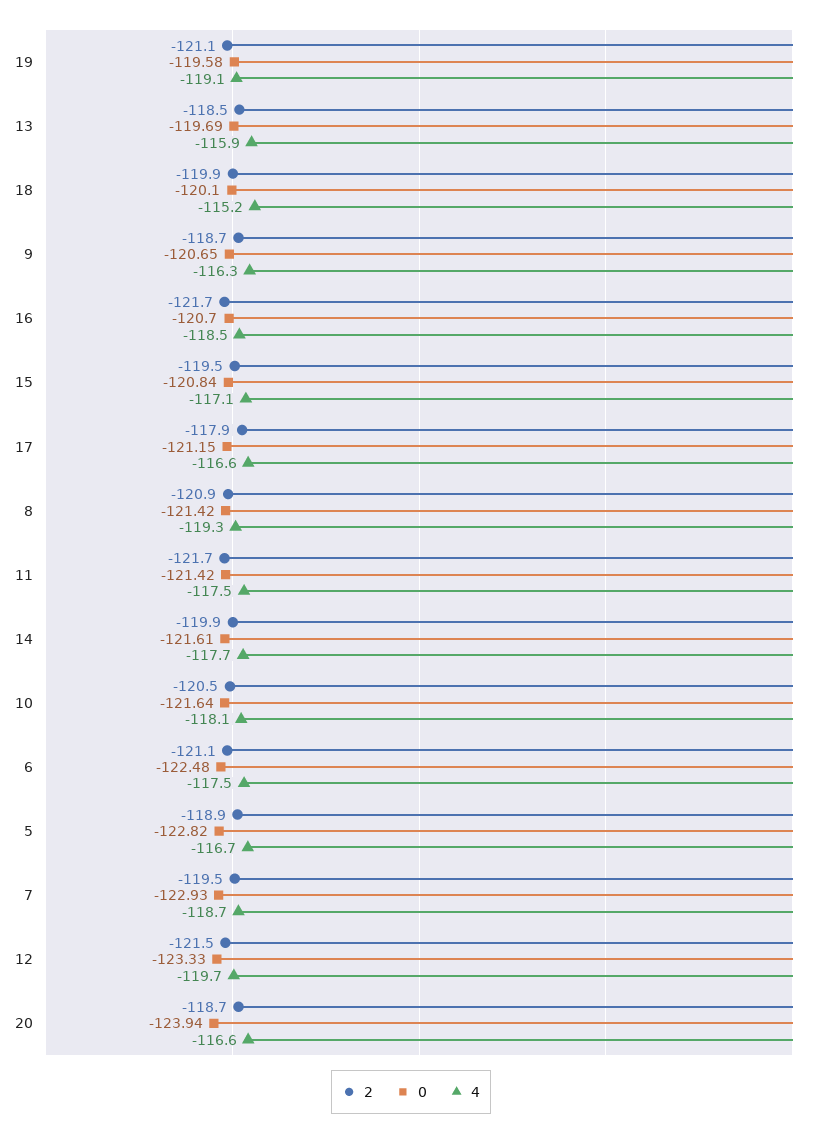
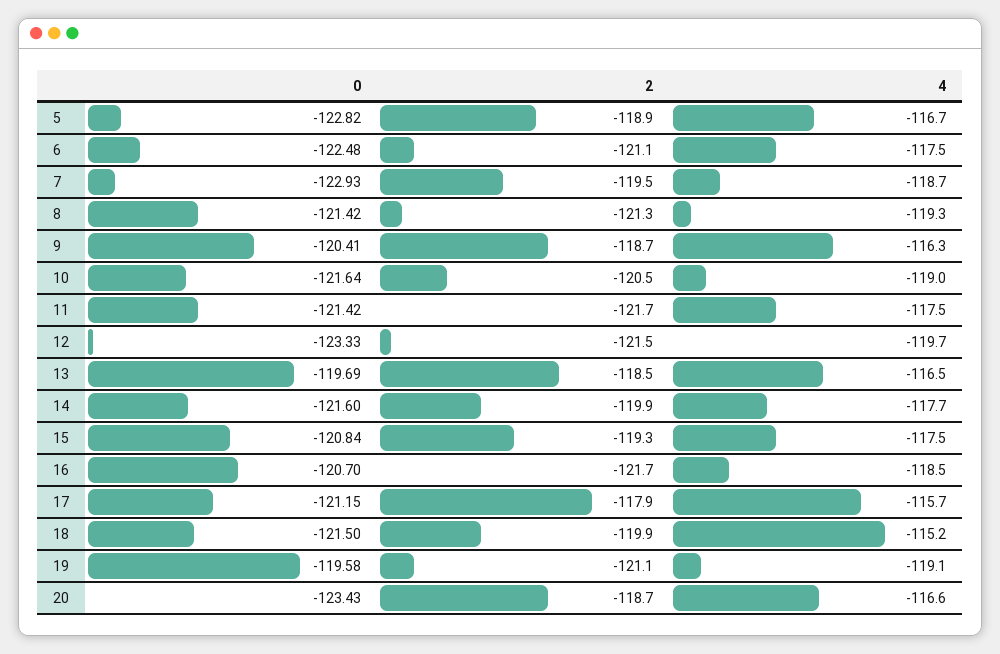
4, 13: -115.9 -> -116.5
0, 18: -120.1 -> -121.5
0, 9: -120.65 -> -120.41
2, 15: -119.5 -> -119.3
4, 15: -117.1 -> -117.5
4, 17: -116.6 -> -115.7
2, 8: -120.9 -> -121.3
0, 14: -121.61 -> -121.6
4, 10: -118.1 -> -119
0, 20: -123.94 -> -123.43

